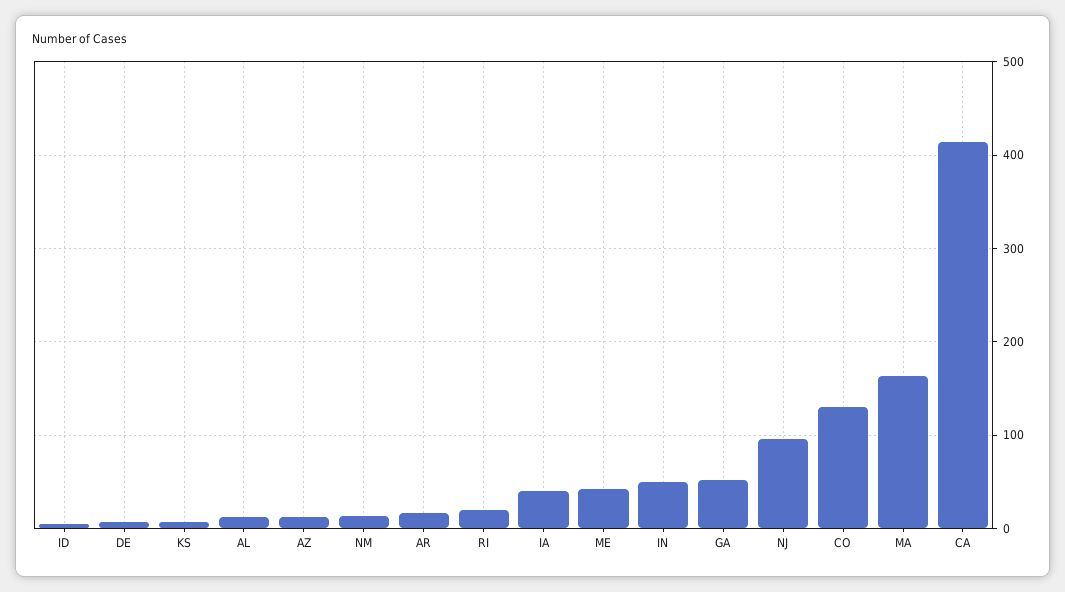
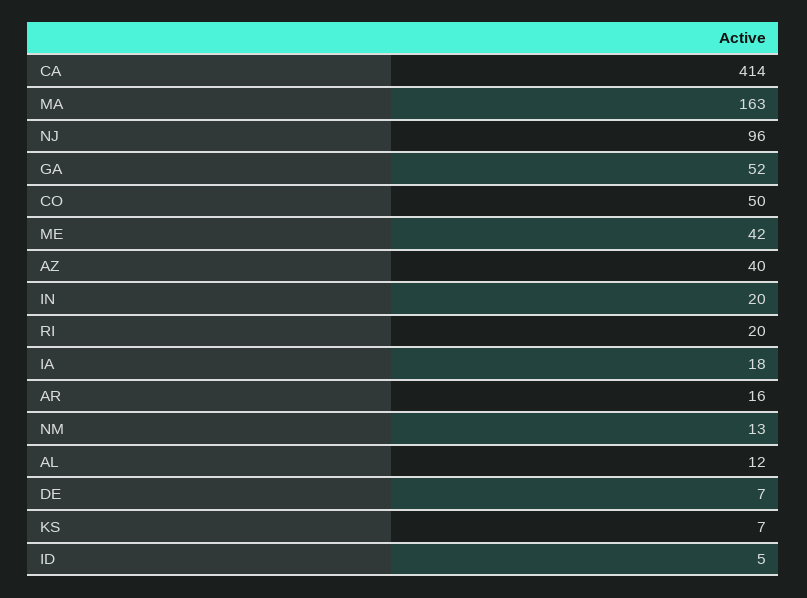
AZ: 10 -> 40
IA: 40 -> 18
IN: 50 -> 20
CO: 130 -> 50

